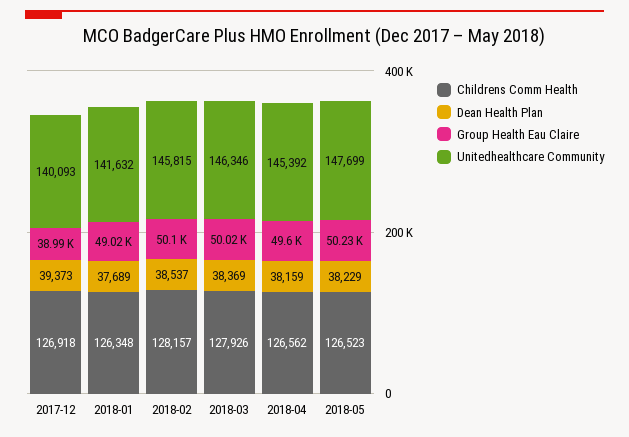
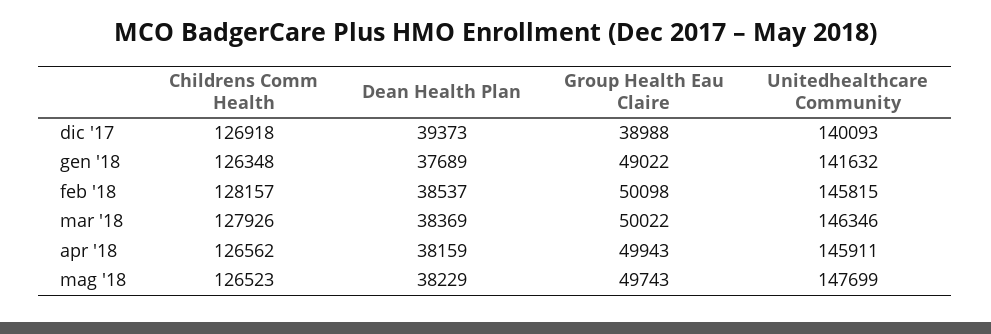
Group Health Eau Claire, 2018-04: 49600 -> 49943
Unitedhealthcare Community, 2018-04: 145392 -> 145911
Group Health Eau Claire, 2018-05: 50230 -> 49743

